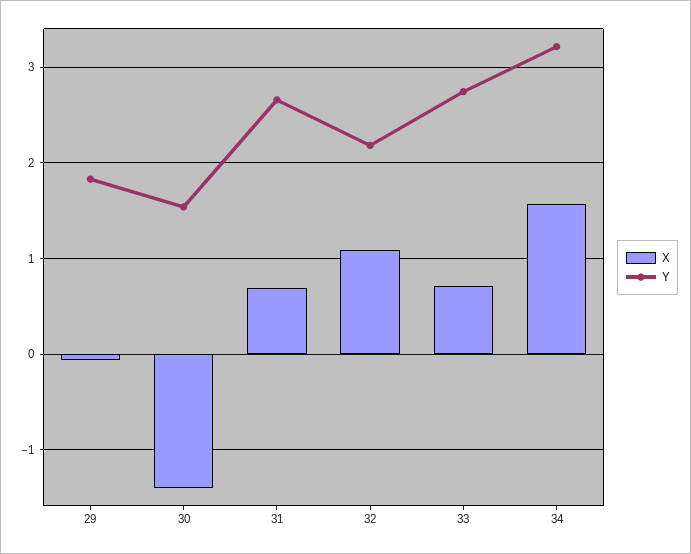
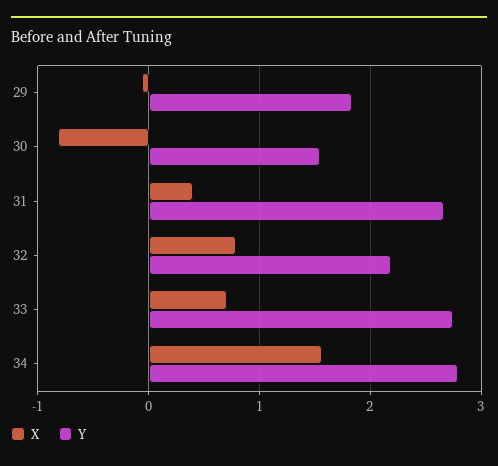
X, 30: -1.4 -> -0.8
X, 31: 0.7 -> 0.4
X, 32: 1.1 -> 0.8
Y, 34: 3.2 -> 2.8

